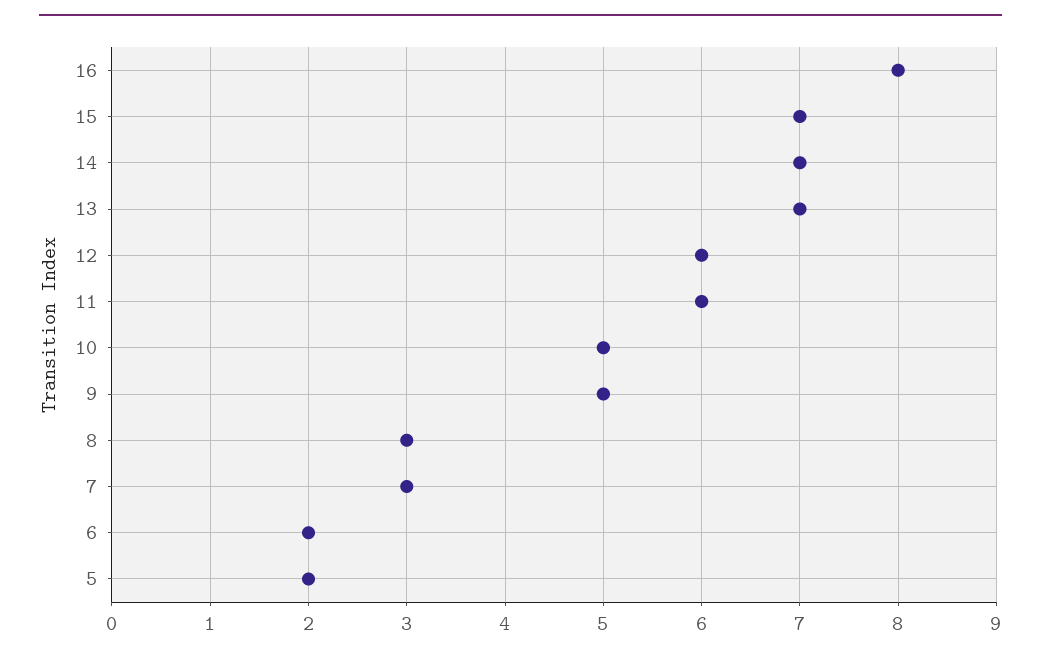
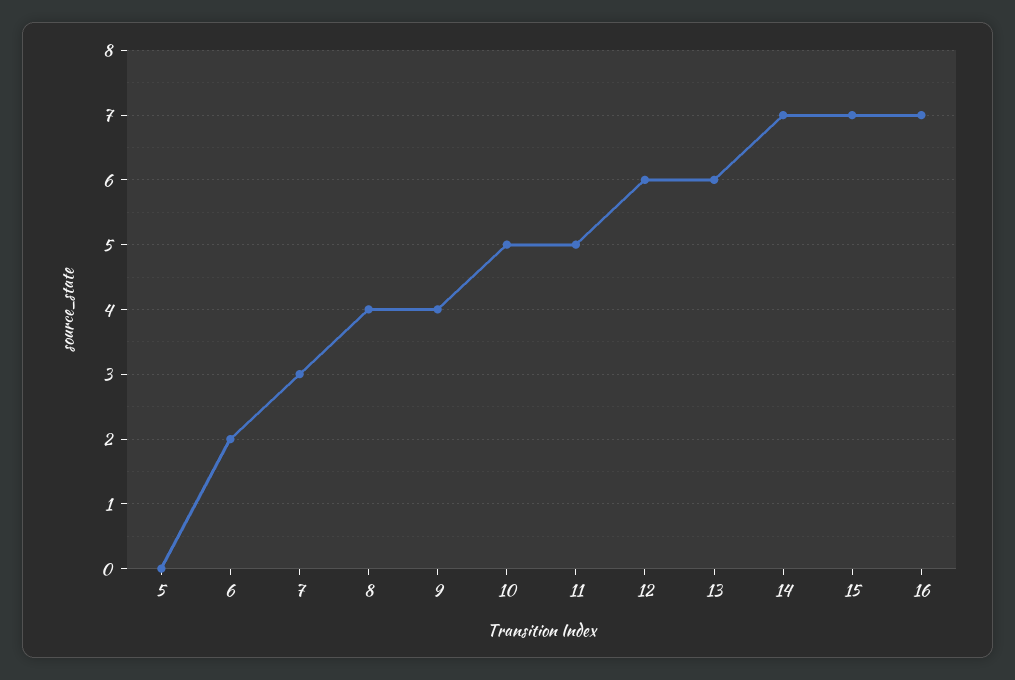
16: 8 -> 7
13: 7 -> 6
11: 6 -> 5
9: 5 -> 4
8: 3 -> 4
5: 2 -> 0

